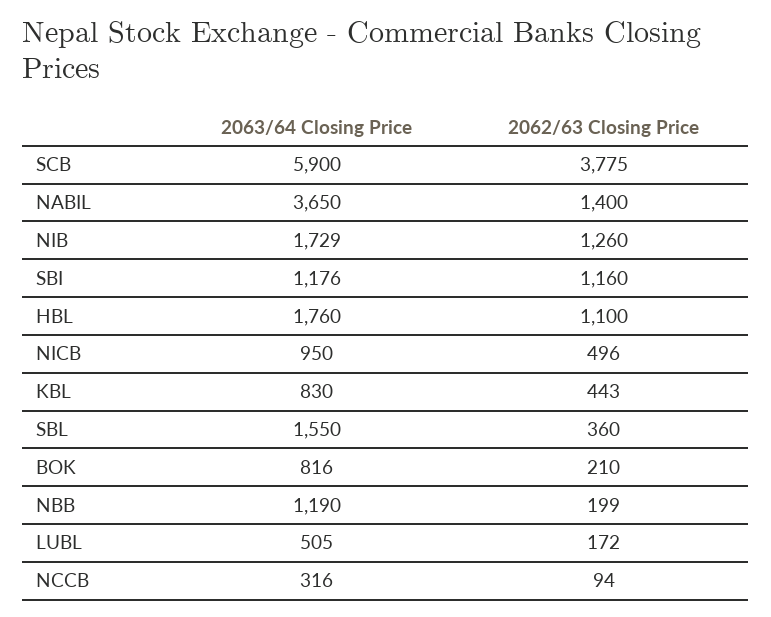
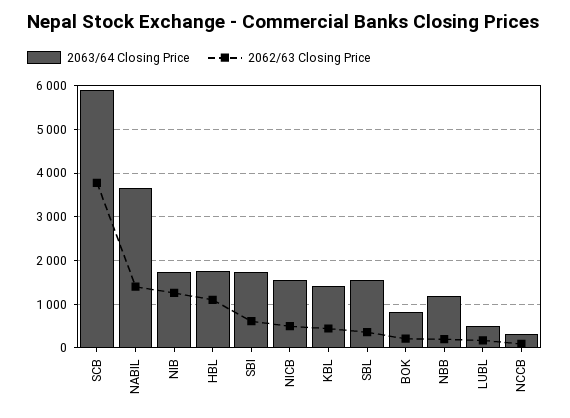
2063/64 Closing Price, SBI: 1176 -> 1800
2062/63 Closing Price, SBI: 1160 -> 600
2063/64 Closing Price, NICB: 950 -> 1600
2063/64 Closing Price, KBL: 830 -> 1400

